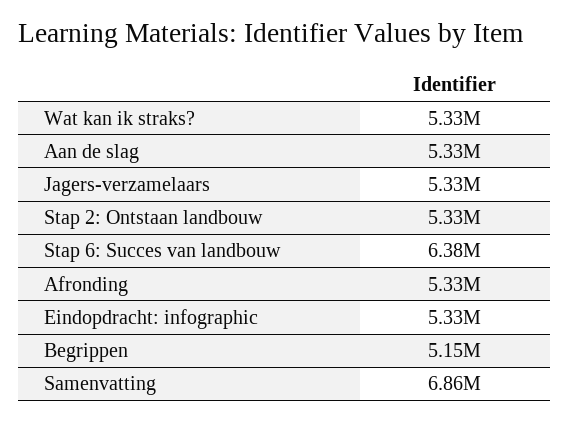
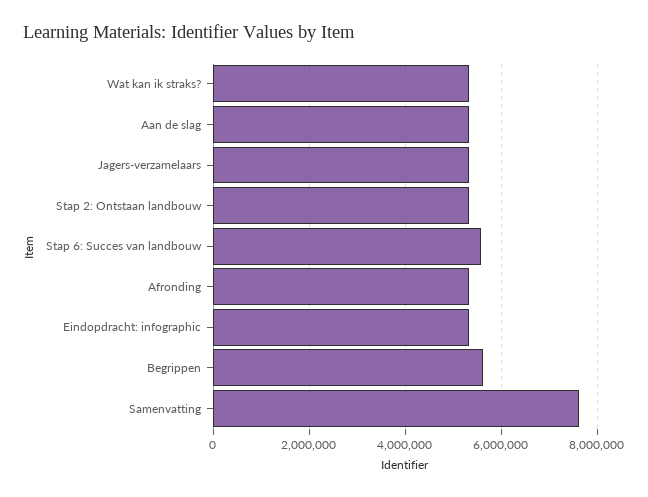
Stap 6: Succes van landbouw: 6380000 -> 5600000
Begrippen: 5150000 -> 5600000
Samenvatting: 6860000 -> 7600000

